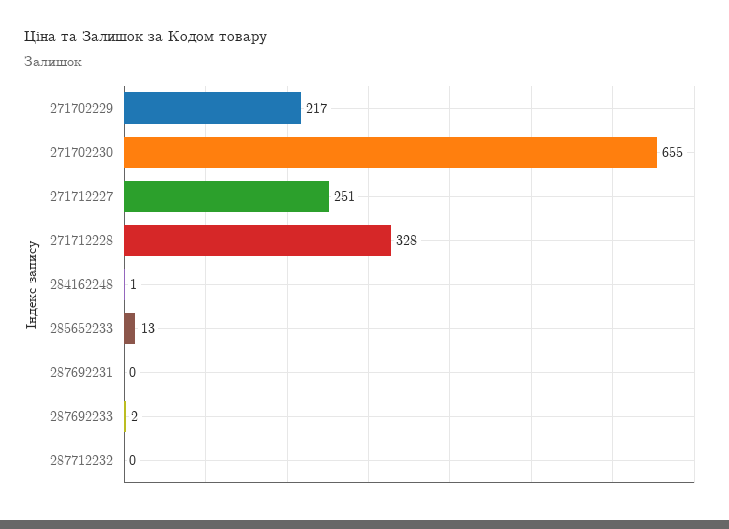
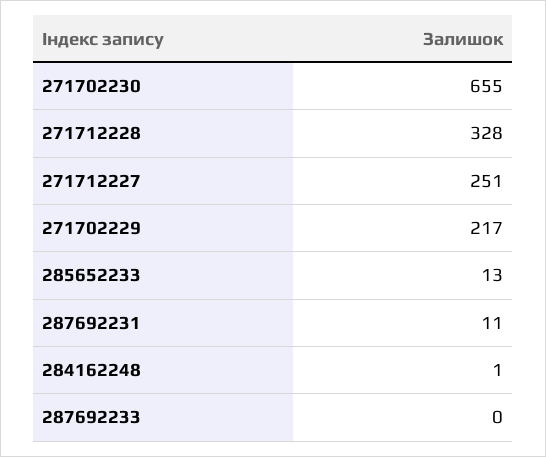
287692231: 0 -> 11
287692233: 2 -> 0
287712232: 0 -> none

